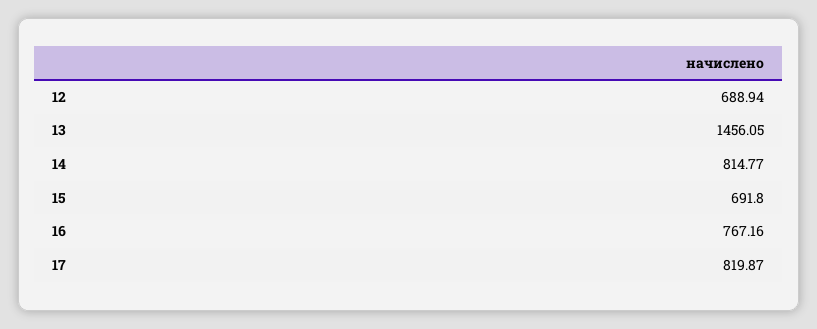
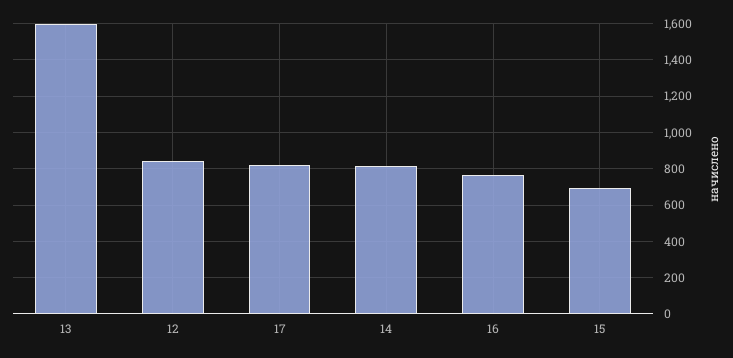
12: 688.94 -> 850
13: 1456.05 -> 1600

